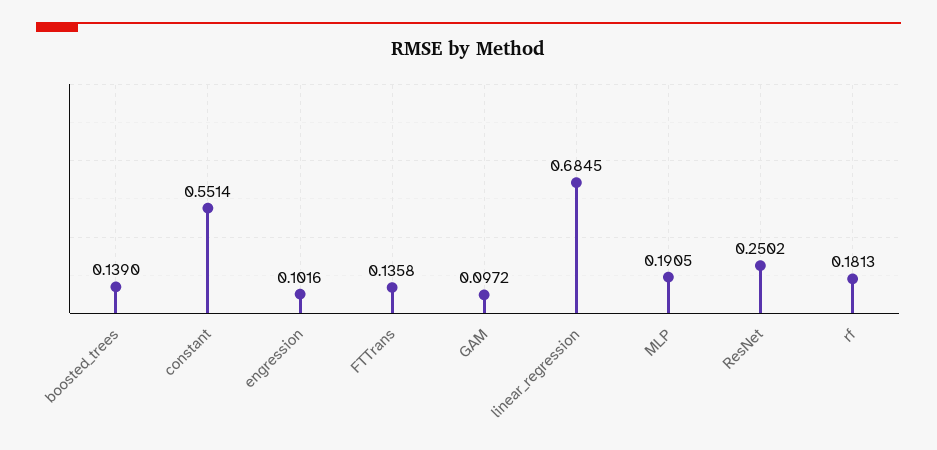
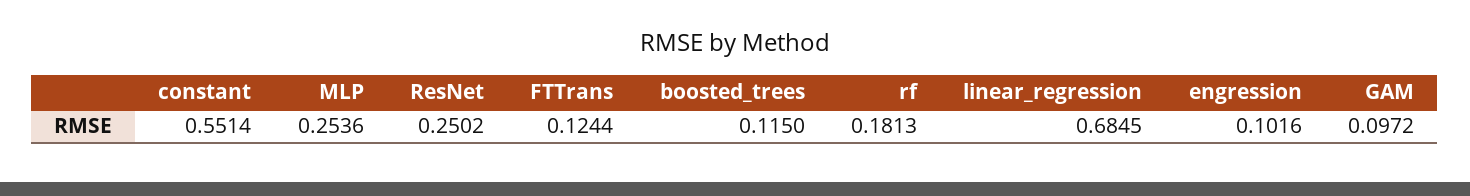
boosted_trees: 0.139 -> 0.115
FTTrans: 0.1358 -> 0.1244
MLP: 0.1905 -> 0.2536

